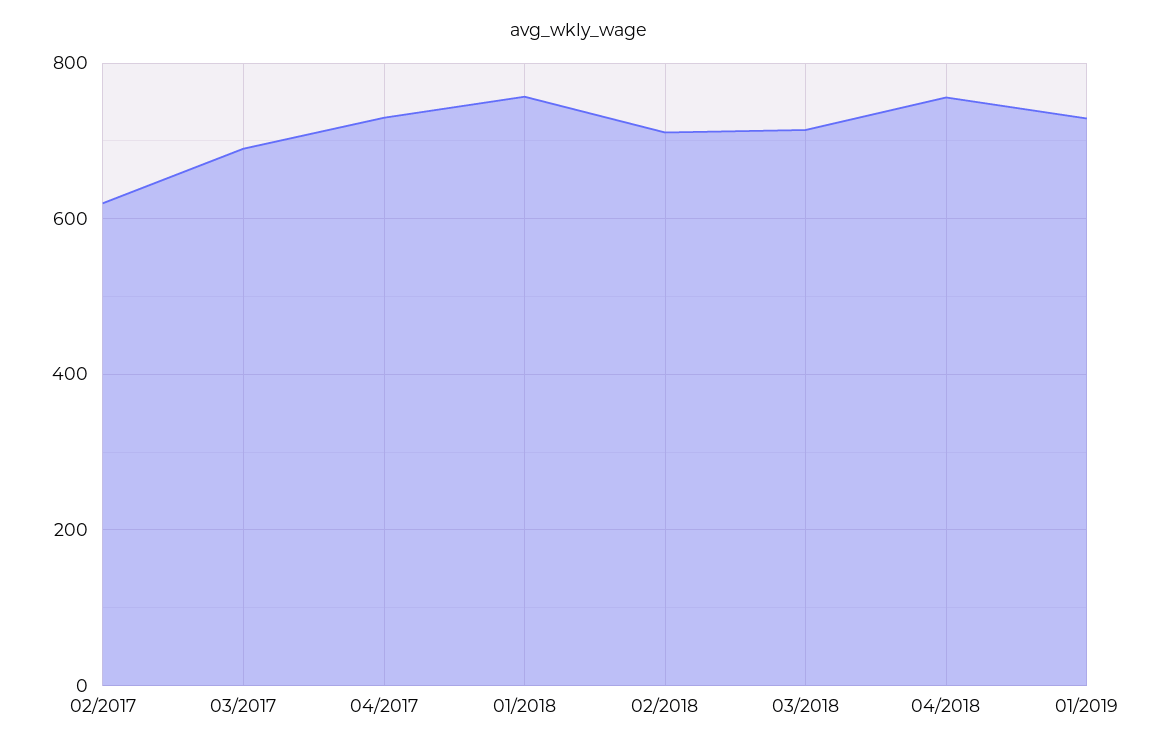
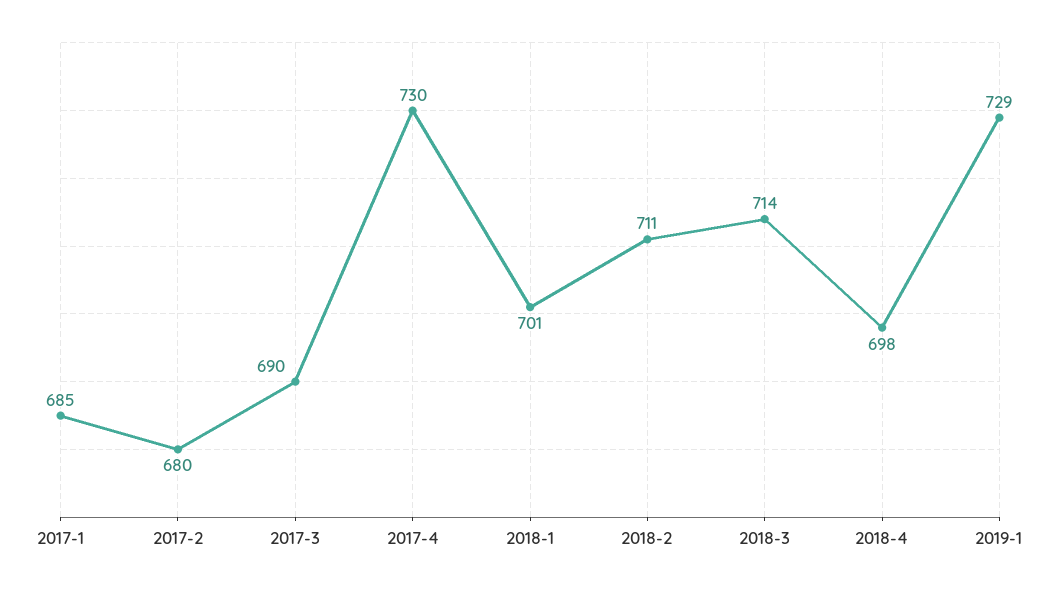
02/2017: 620 -> 680
01/2018: 760 -> 701
04/2018: 760 -> 698
2017-1: none -> 685

